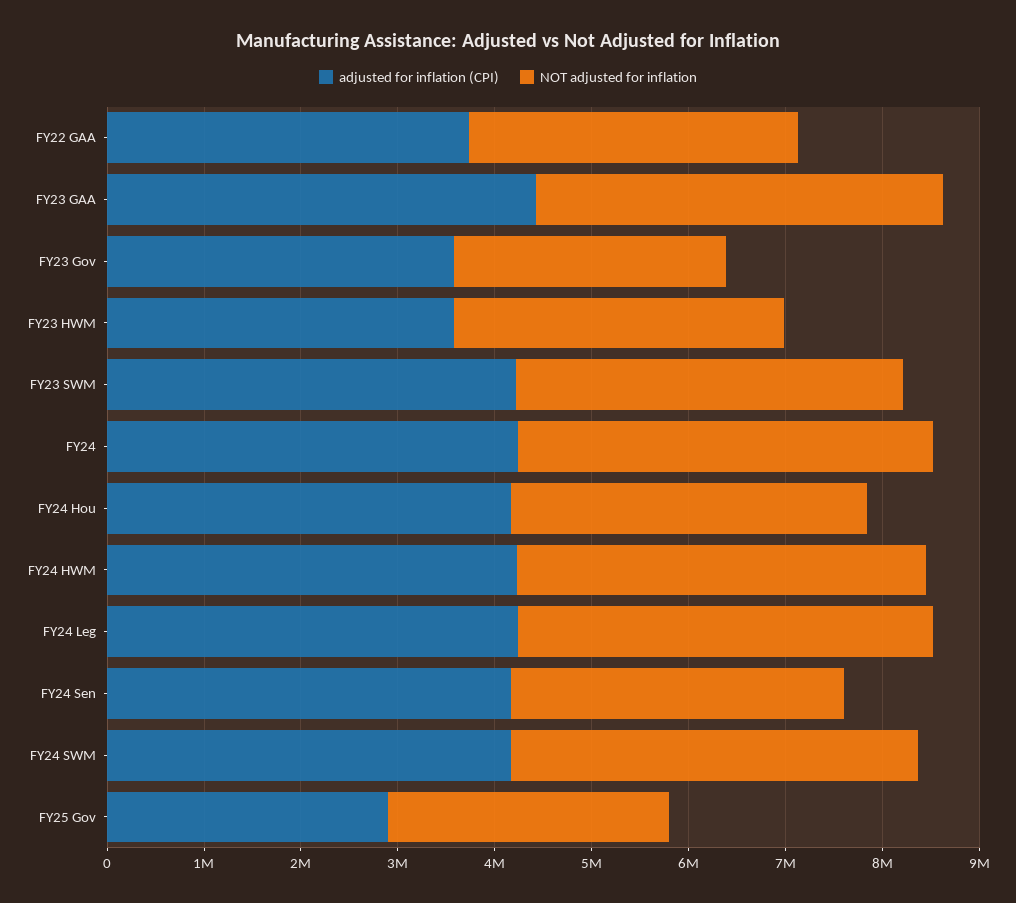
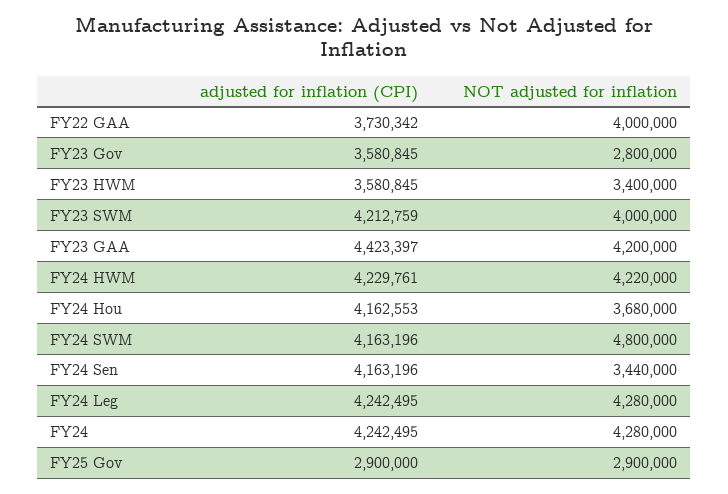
NOT adjusted for inflation, FY22 GAA: 3400000 -> 4000000
NOT adjusted for inflation, FY24 SWM: 4200000 -> 4800000

